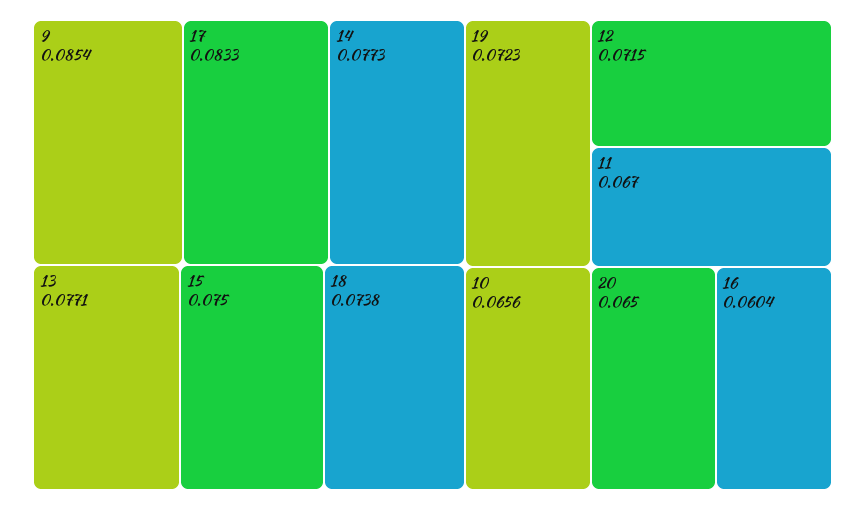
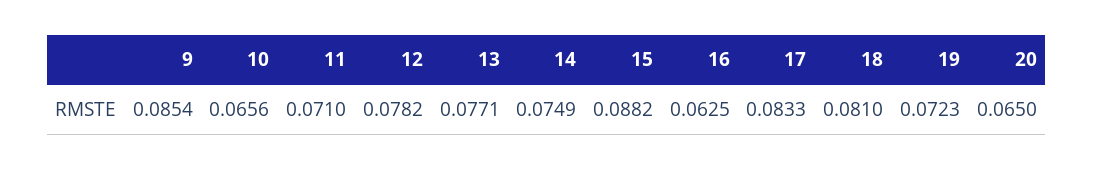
14: 0.0773 -> 0.0749
15: 0.075 -> 0.0882
18: 0.0738 -> 0.081
12: 0.0715 -> 0.0782
11: 0.067 -> 0.071
16: 0.0604 -> 0.0625

